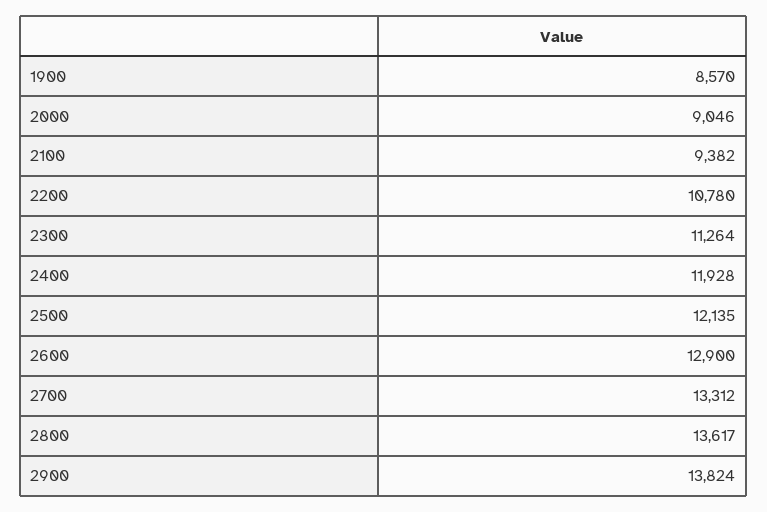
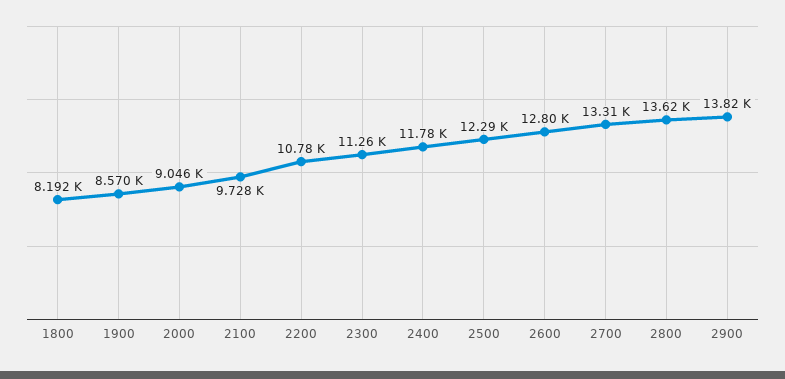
2100: 9382 -> 9728
2400: 11928 -> 11780
2500: 12135 -> 12290
2600: 12900 -> 12800
1800: none -> 8192

